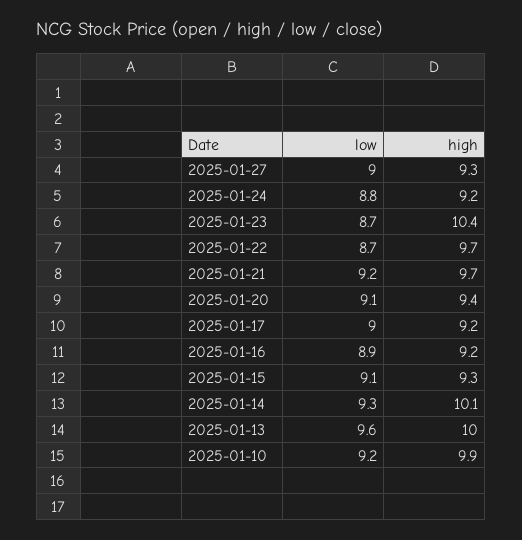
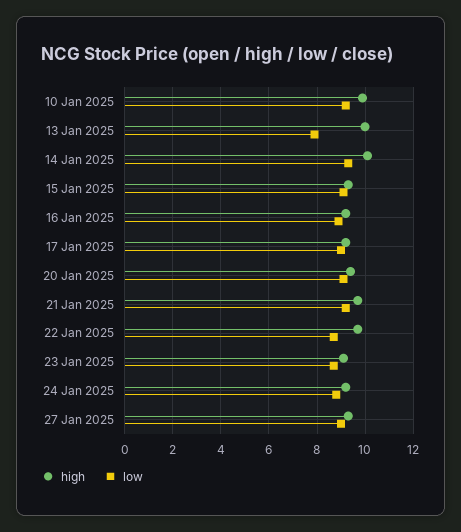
high, 2025-01-23: 10.4 -> 9
low, 2025-01-13: 9.6 -> 8

